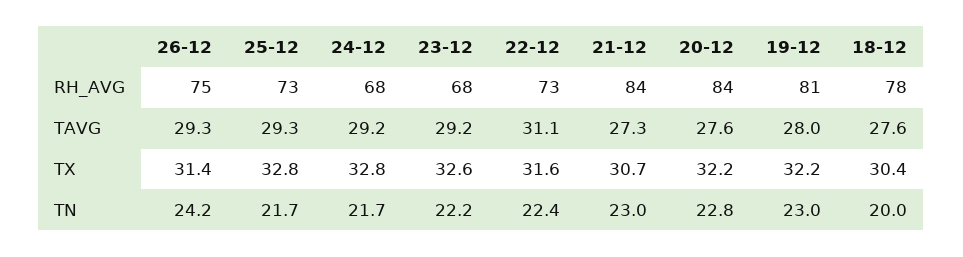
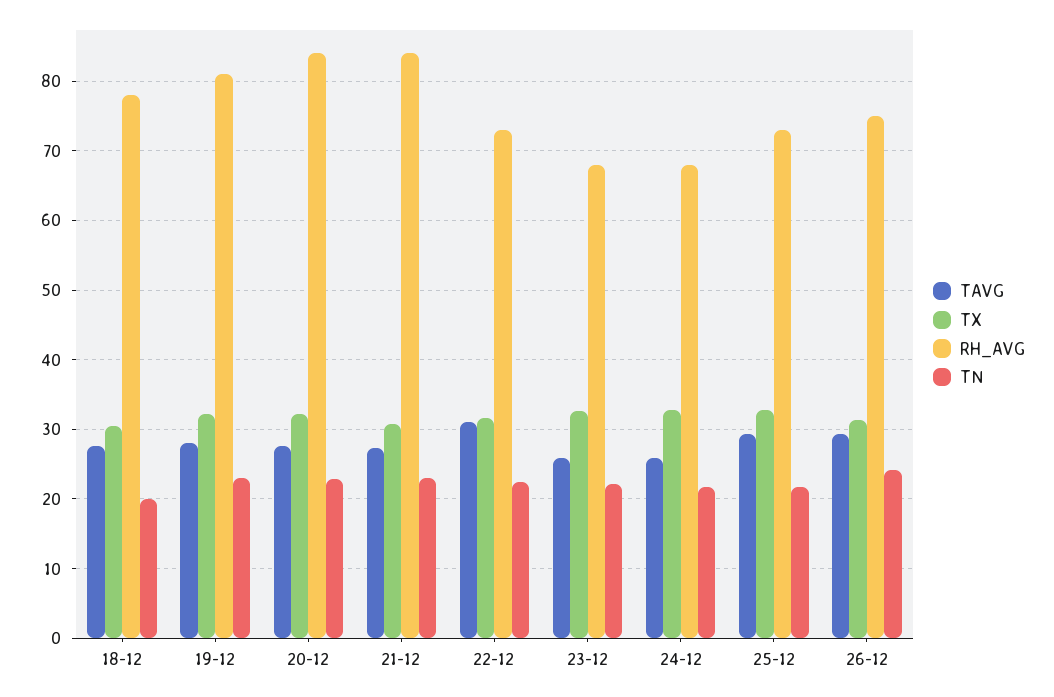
TAVG, 24-12: 29.2 -> 26
TAVG, 23-12: 29.2 -> 26

